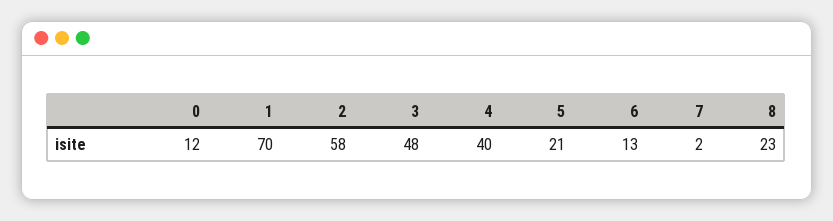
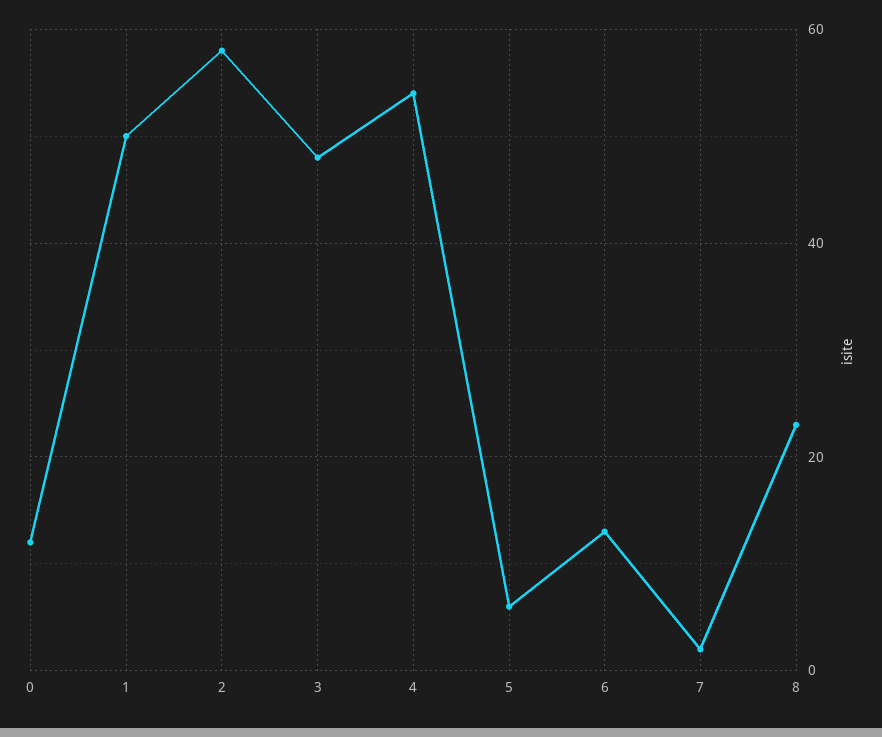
1: 70 -> 50
4: 40 -> 55
5: 21 -> 5

